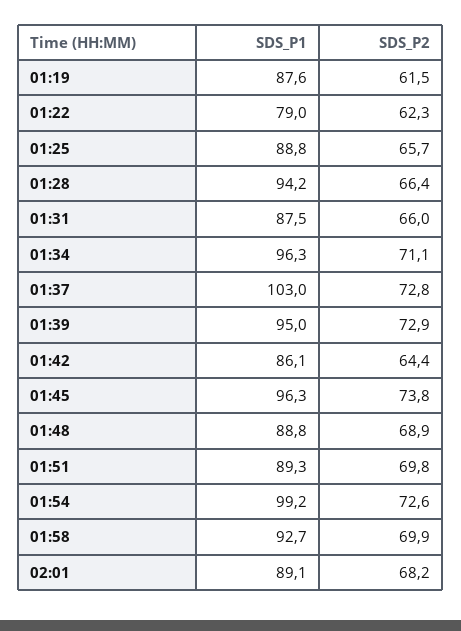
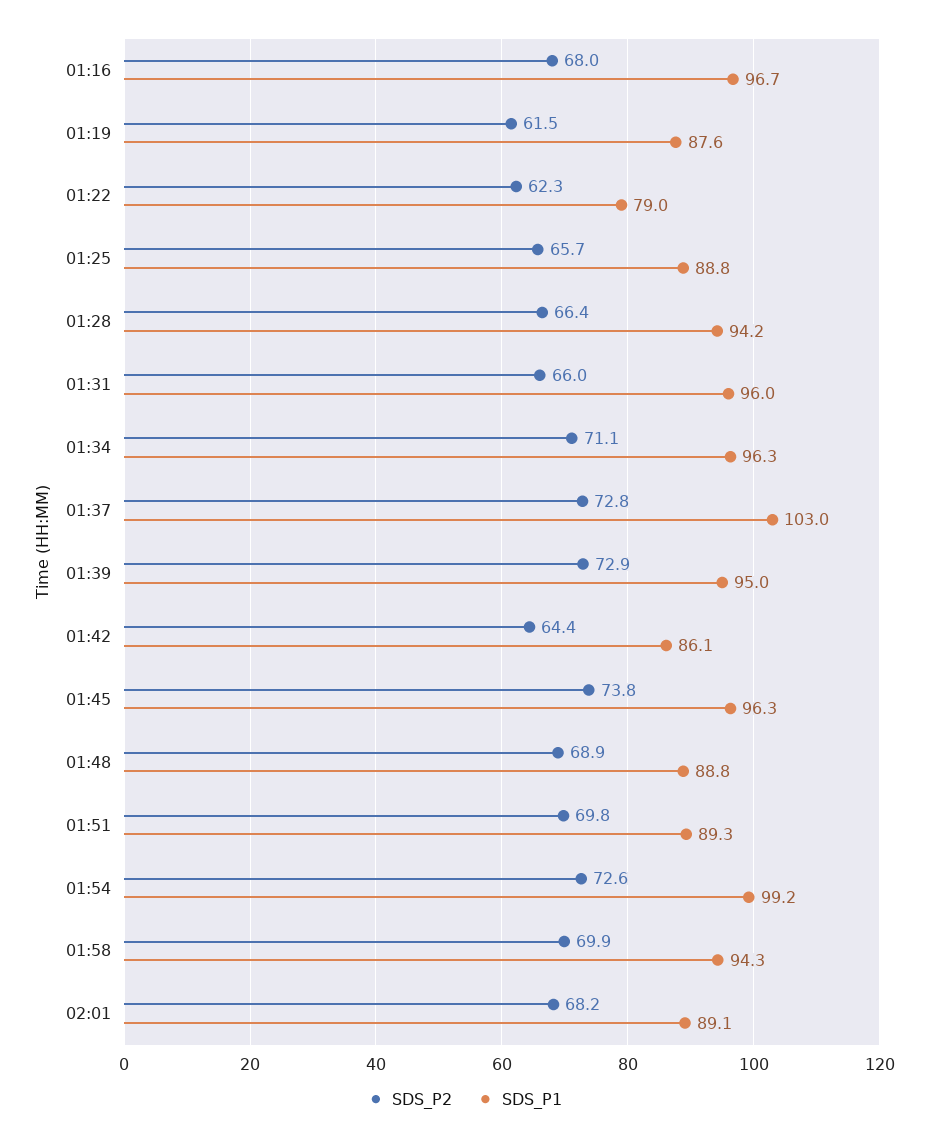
SDS_P1, 01:31: 87.5 -> 96
SDS_P1, 01:58: 92.7 -> 94.3
SDS_P2, 01:16: none -> 68
SDS_P1, 01:16: none -> 96.7

